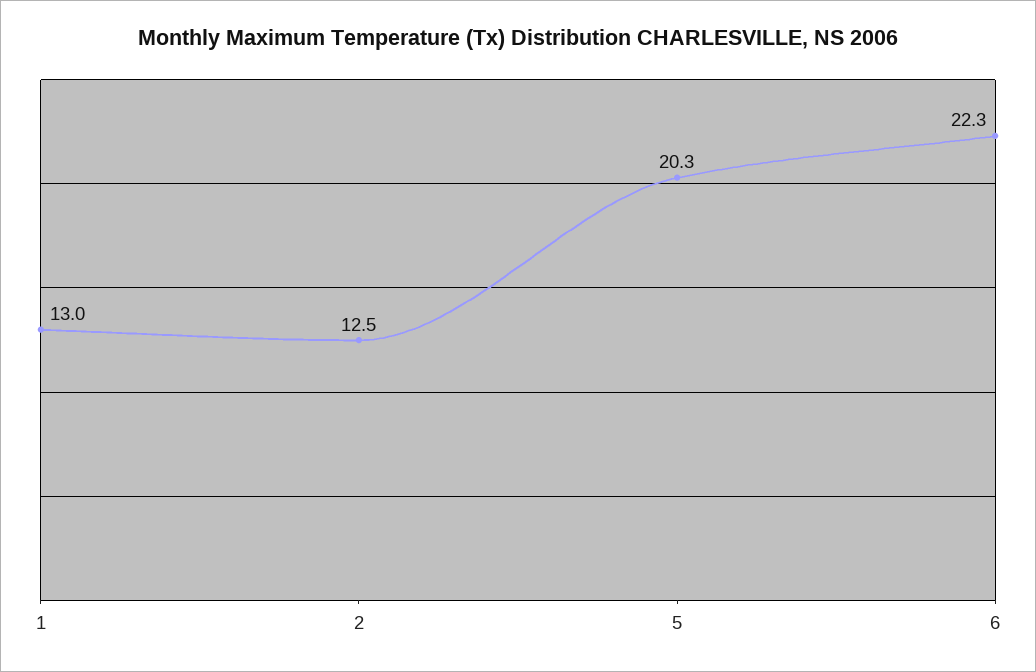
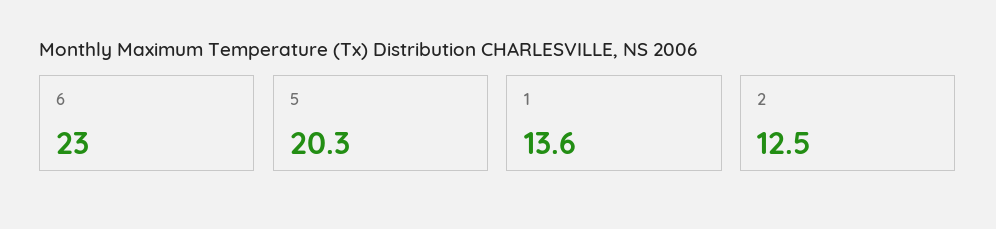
1: 13 -> 13.6
6: 22.3 -> 23

